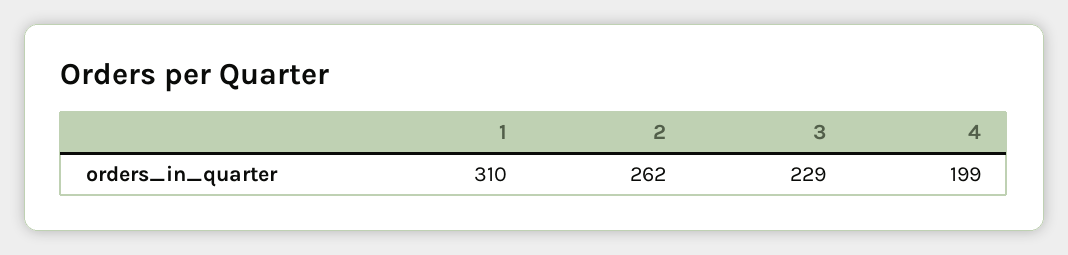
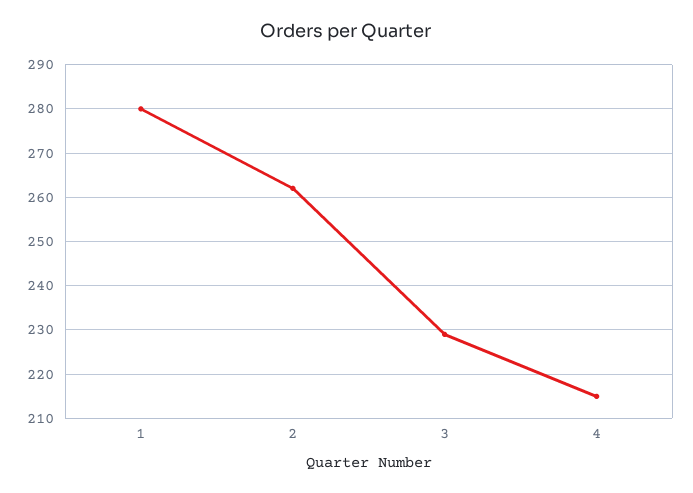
1: 310 -> 280
4: 199 -> 215

